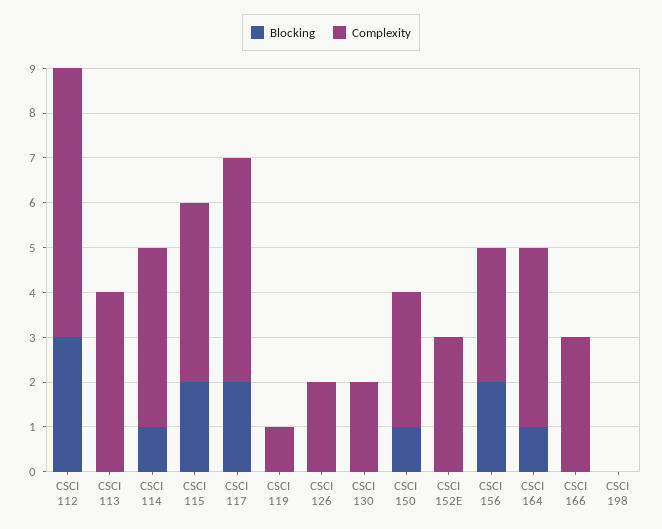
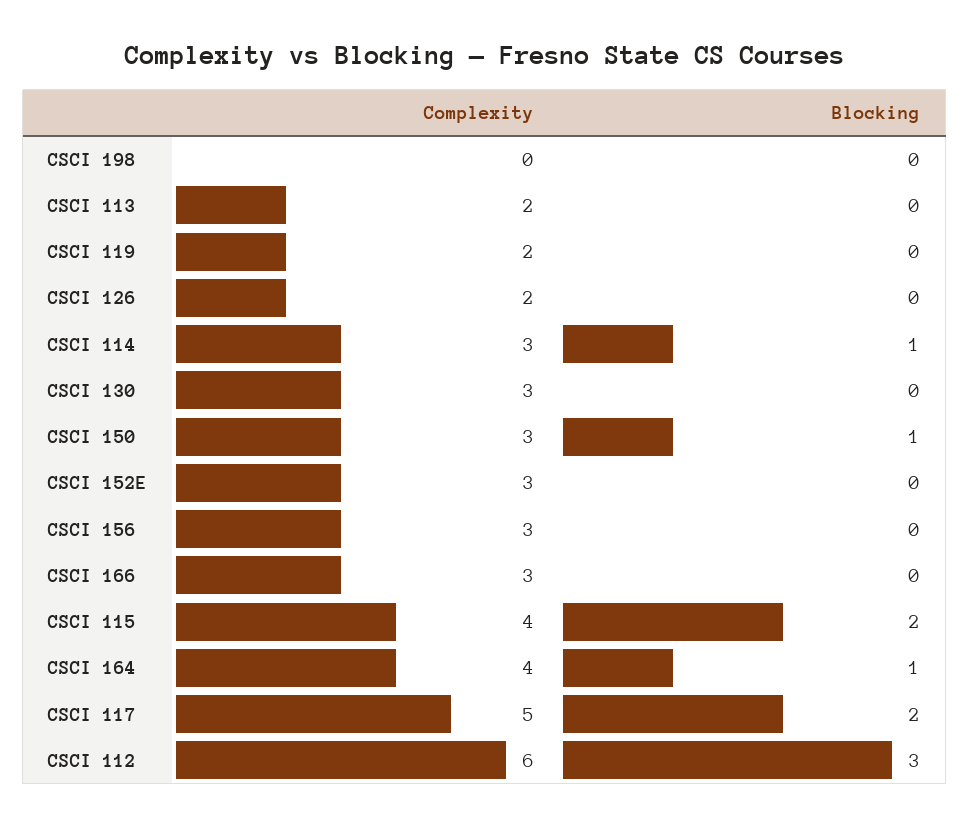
Complexity, CSCI 113: 4 -> 2
Complexity, CSCI 114: 4 -> 3
Complexity, CSCI 119: 1 -> 2
Complexity, CSCI 130: 2 -> 3
Blocking, CSCI 156: 2 -> 0

